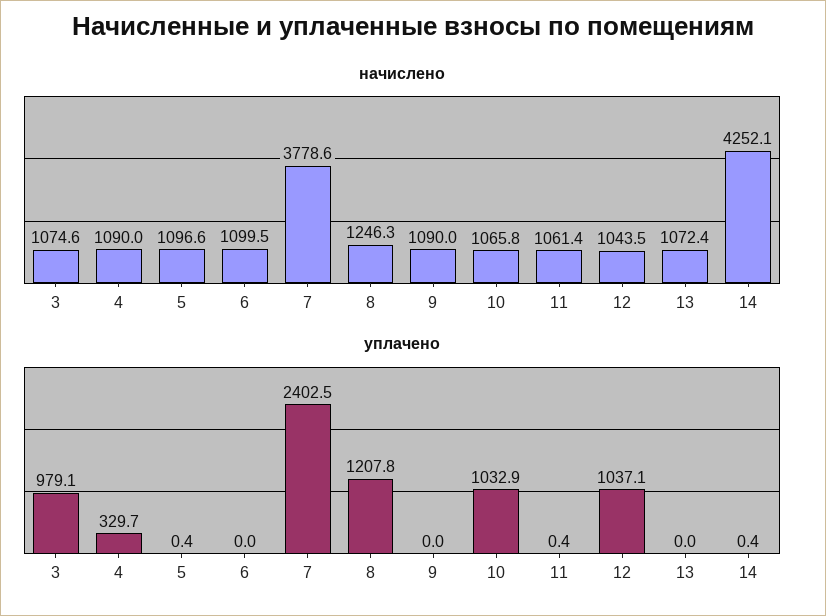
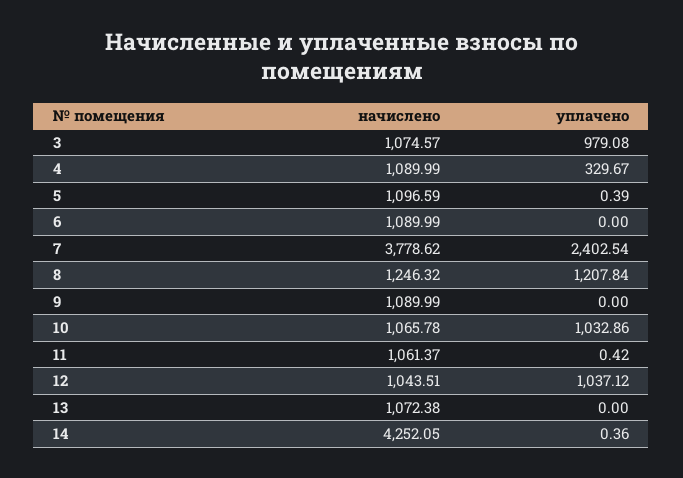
начислено, 6: 1099.5 -> 1089.99

